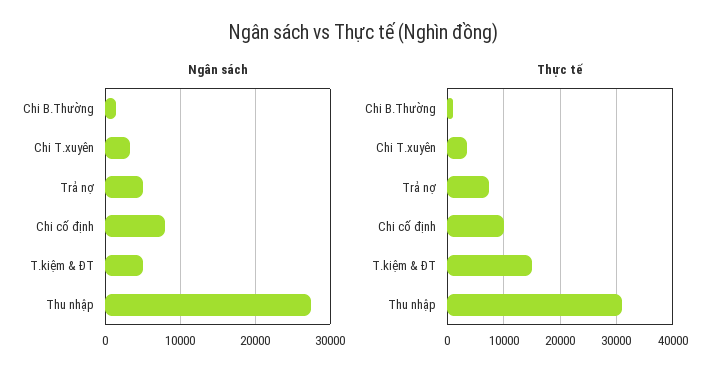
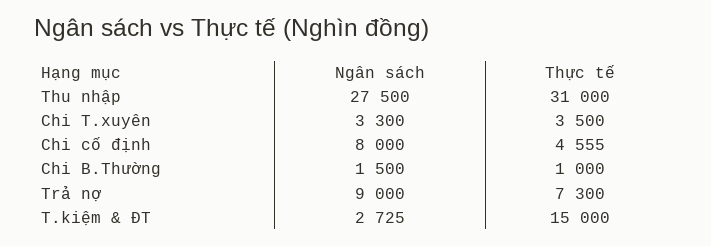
Ngân sách, Trả nợ: 5000 -> 9000
Ngân sách, T.kiệm & ĐT: 5000 -> 2725
Thực tế, Chi cố định: 10000 -> 4555

